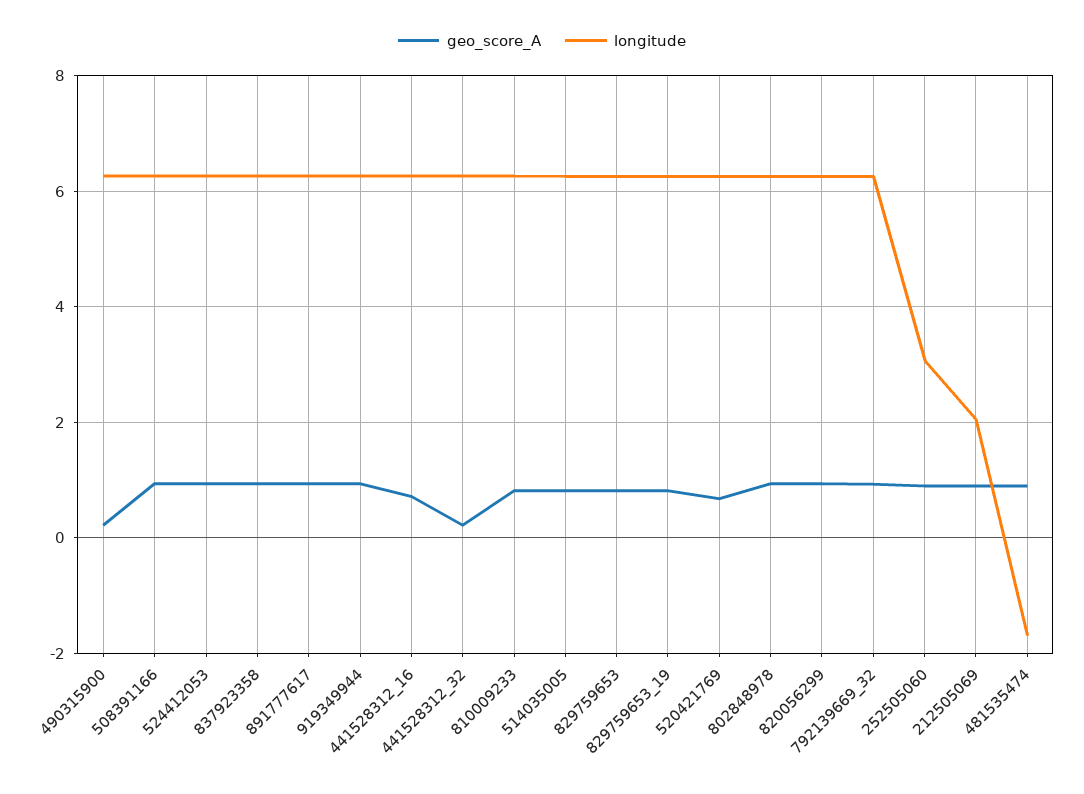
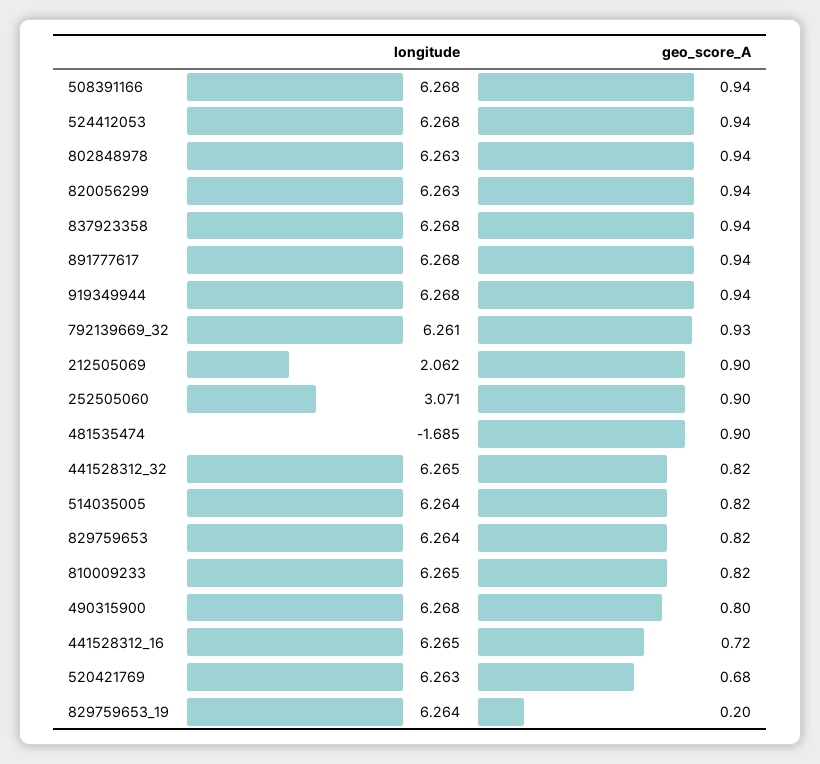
geo_score_A, 490315900: 0.2 -> 0.8
geo_score_A, 441528312_32: 0.2 -> 0.82
geo_score_A, 829759653_19: 0.8 -> 0.2

